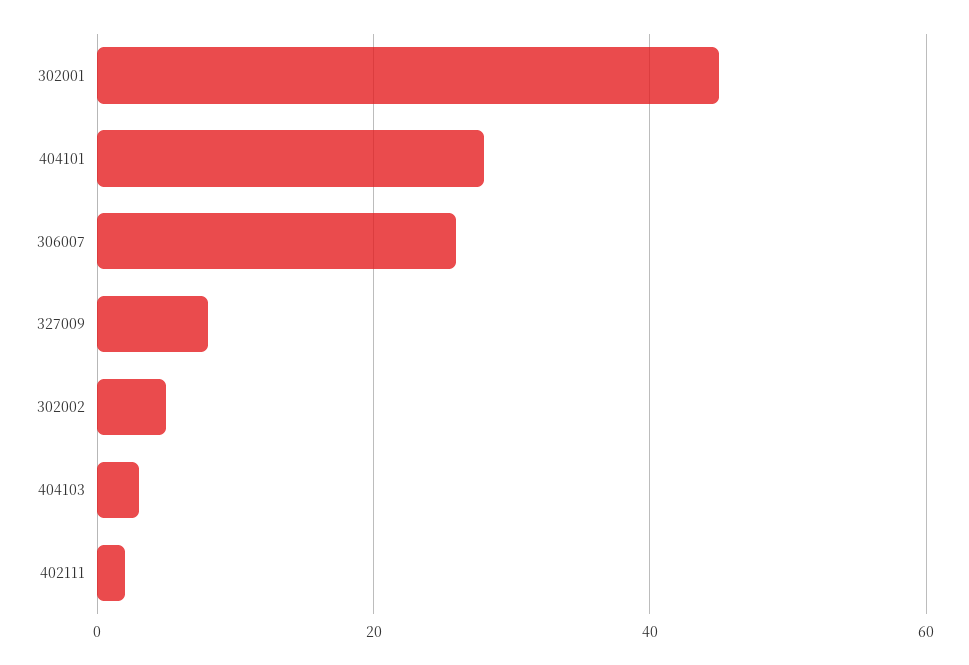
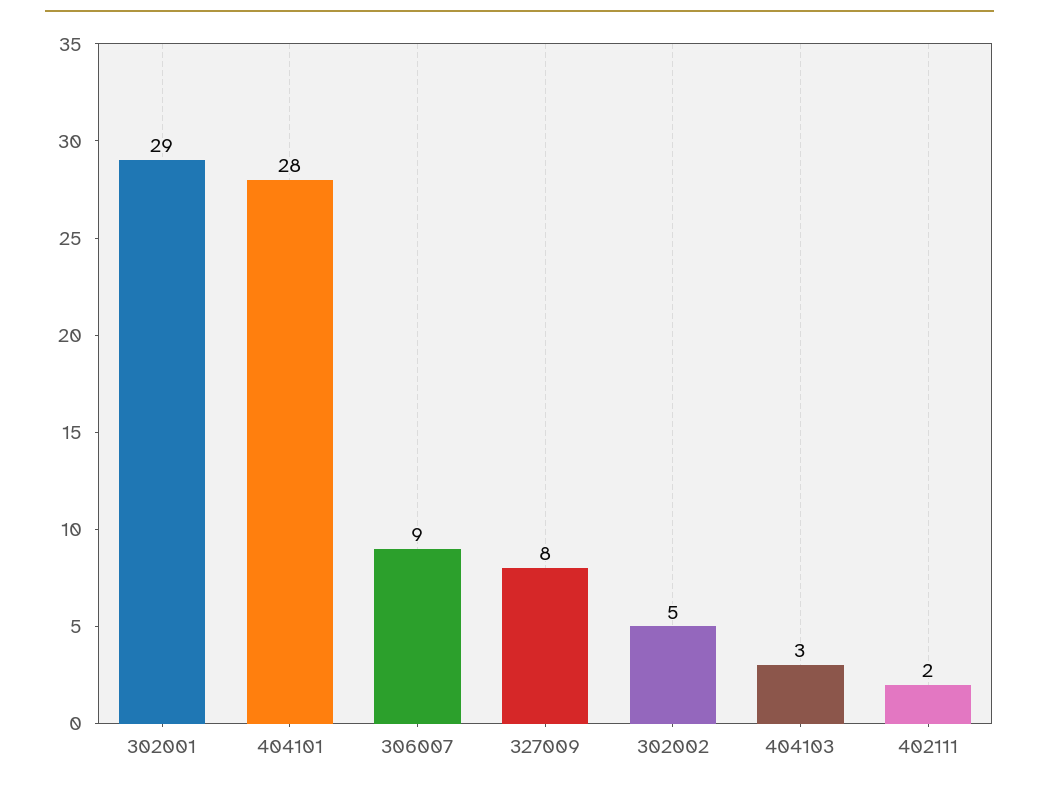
302001: 45 -> 29
306007: 25 -> 9

